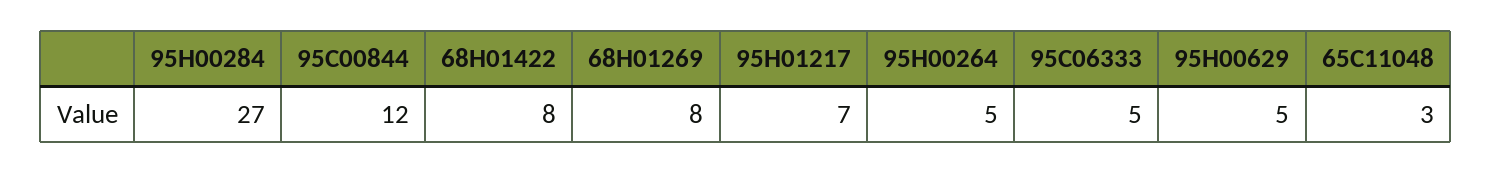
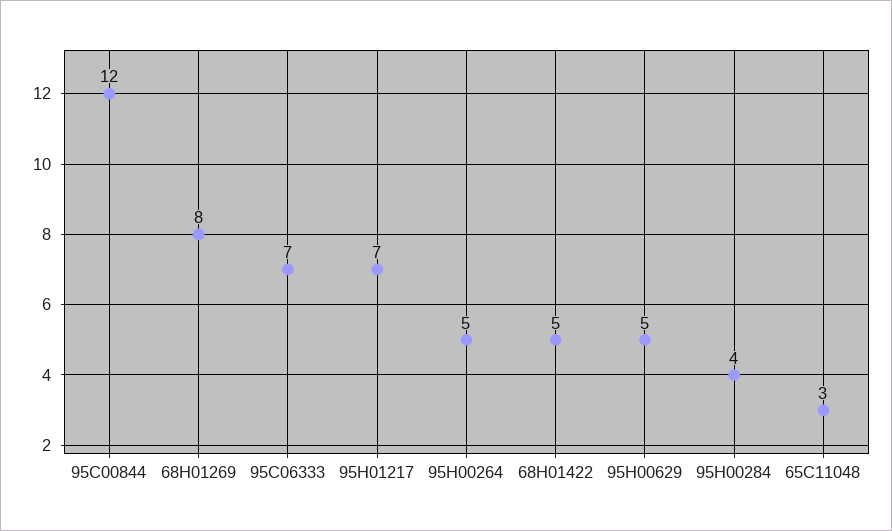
95H00284: 27 -> 4
68H01422: 8 -> 5
95C06333: 5 -> 7

